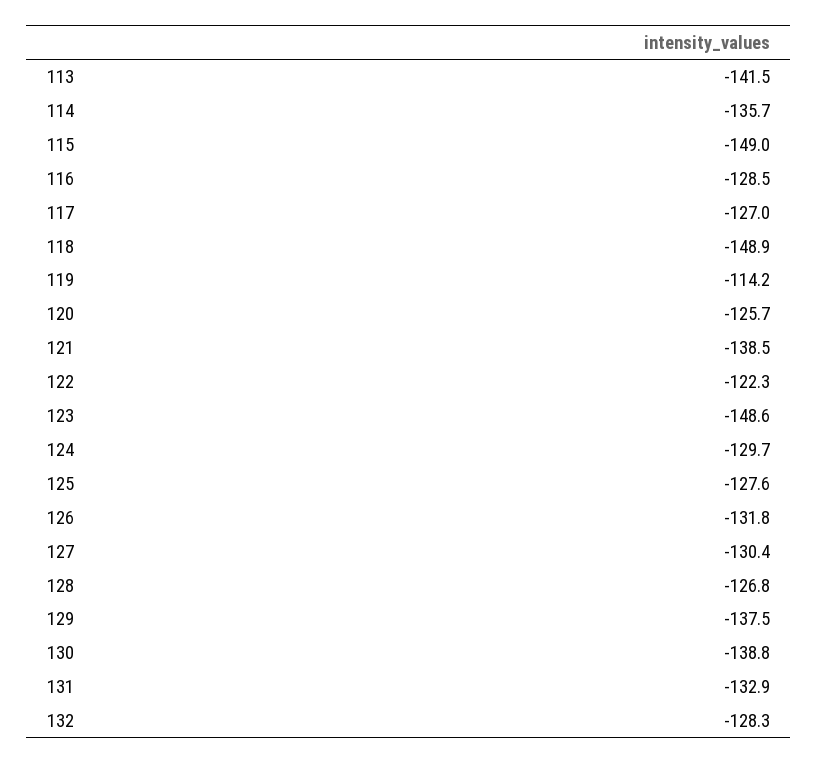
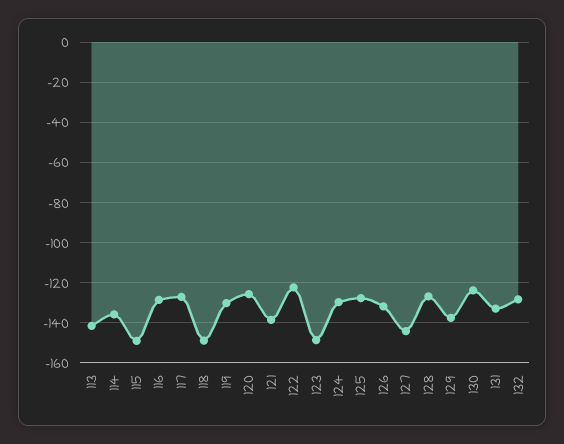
119: -114.2 -> -130
127: -130.4 -> -145
130: -138.8 -> -125

